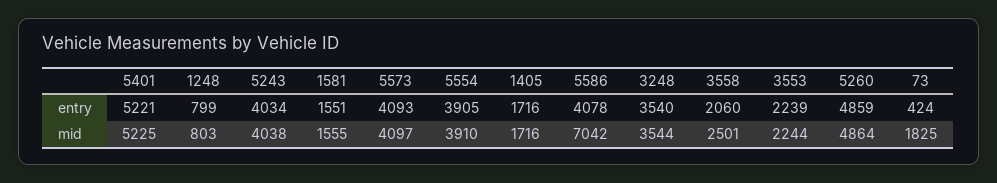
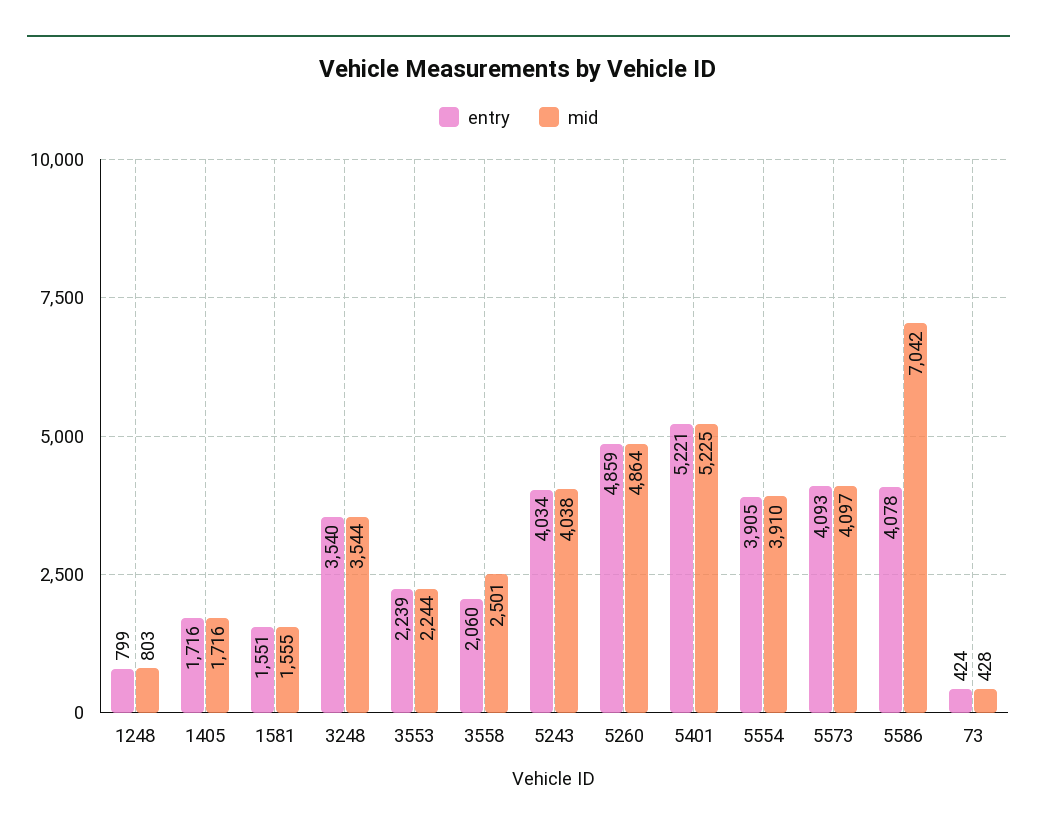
mid, 73: 1825 -> 428

